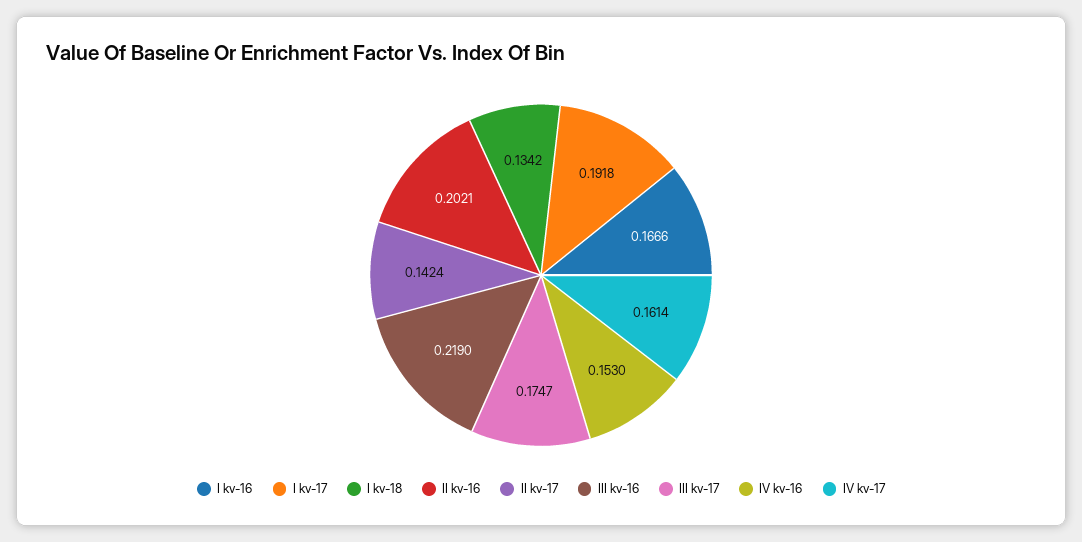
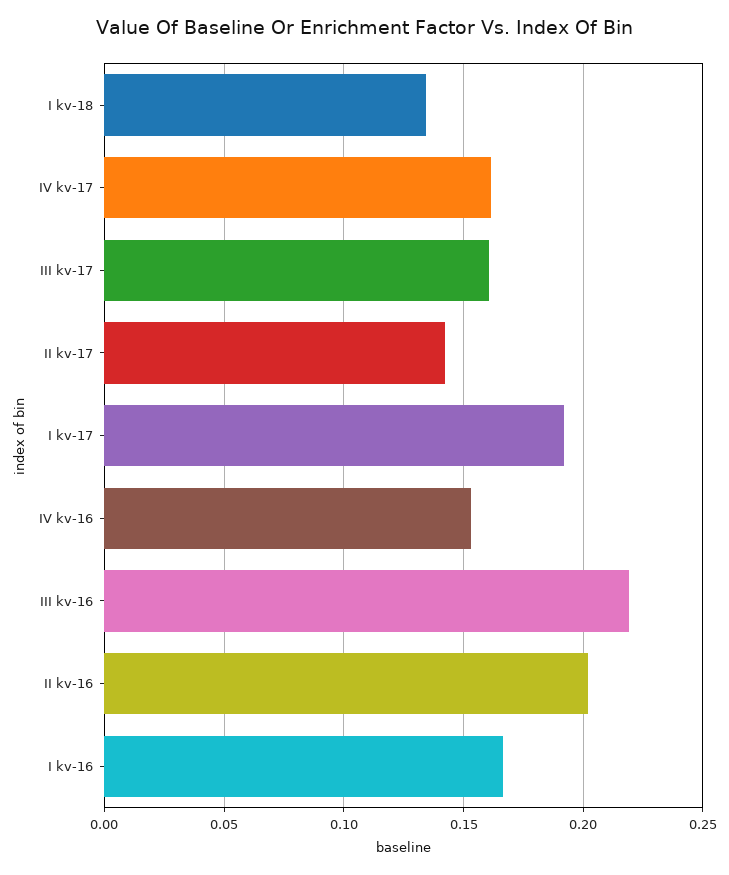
III kv-17: 0.1747 -> 0.16

